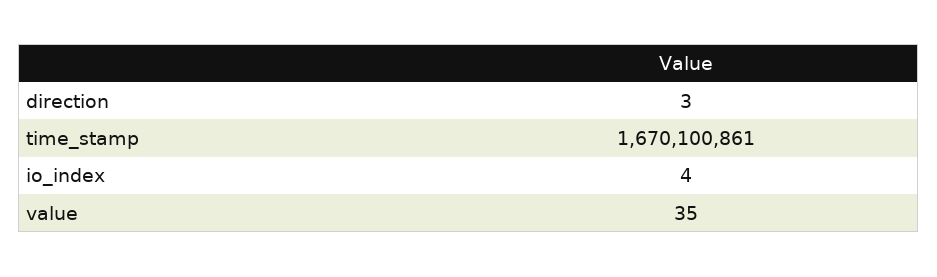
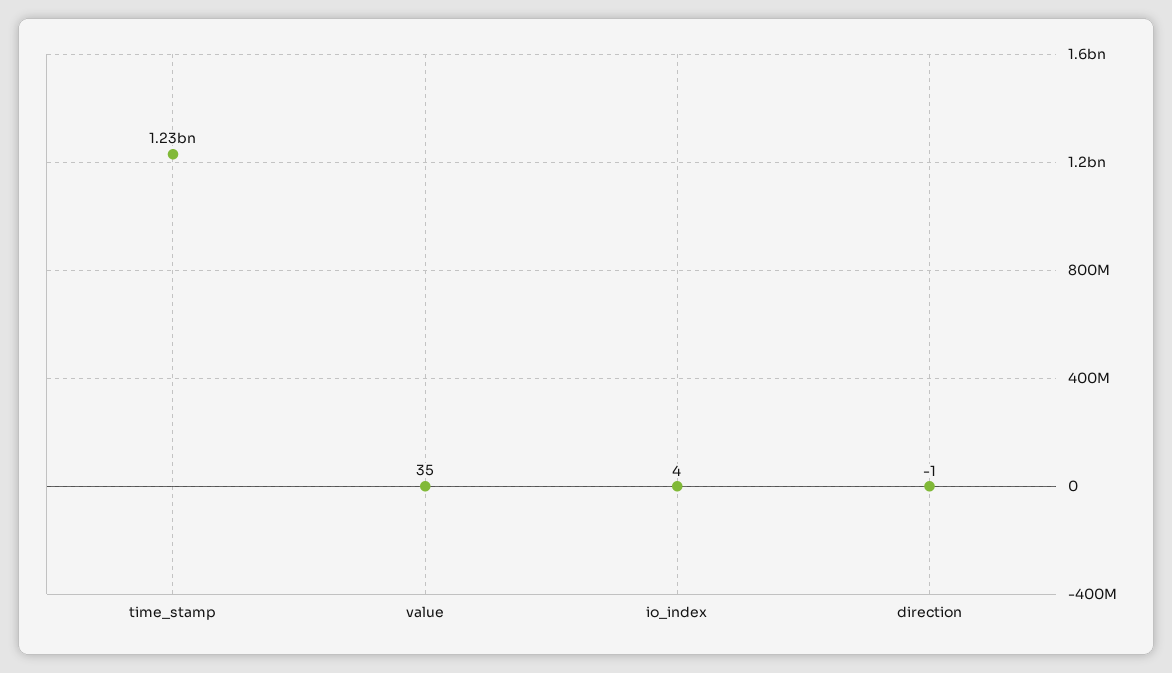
direction: 3 -> -1
time_stamp: 1670100861 -> 1230000000

